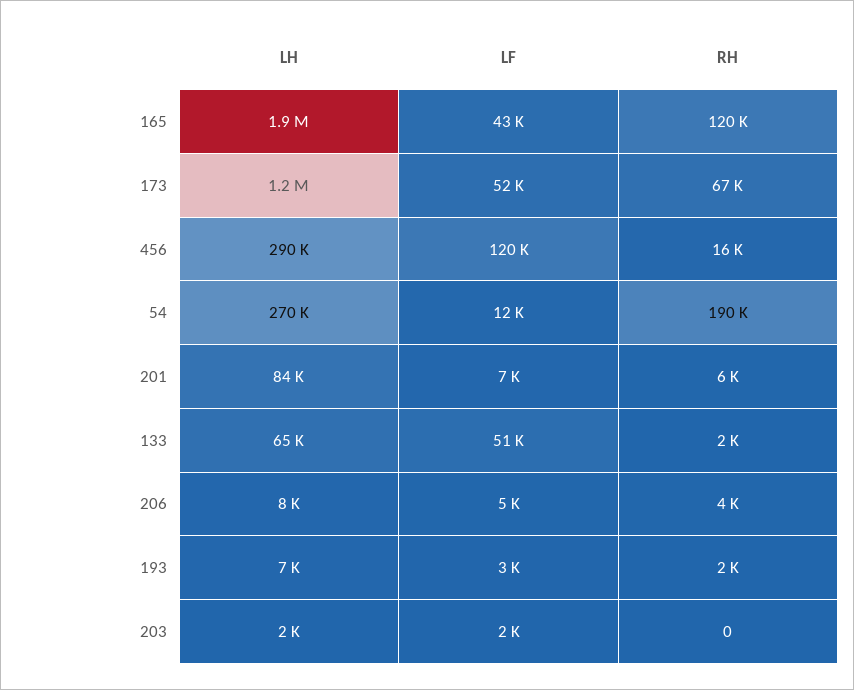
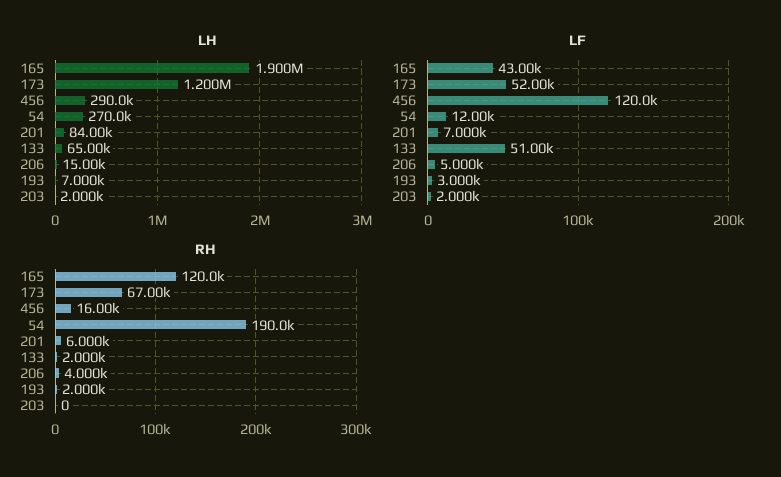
LH, 206: 8000 -> 15000

